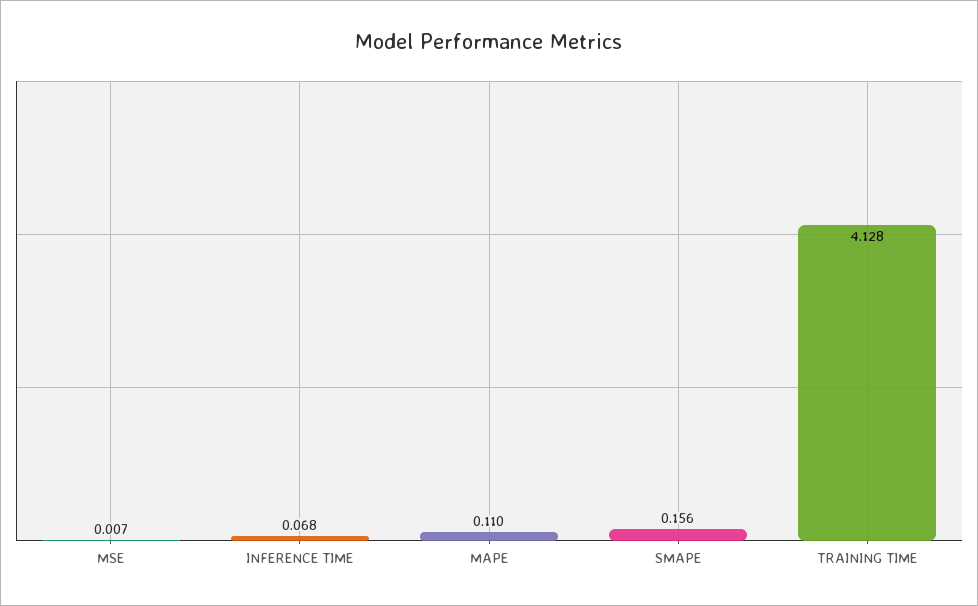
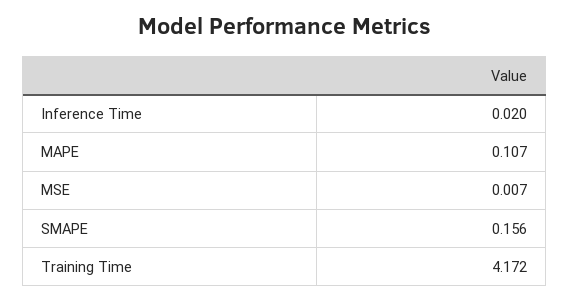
INFERENCE TIME: 0.068 -> 0.02
MAPE: 0.11 -> 0.107
TRAINING TIME: 4.128 -> 4.172

